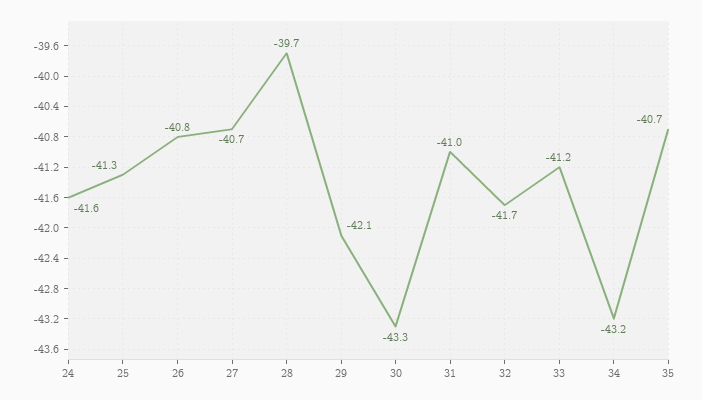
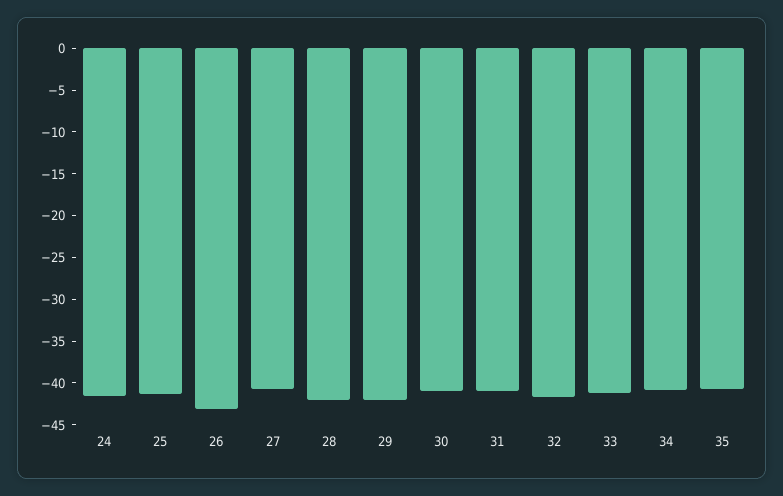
26: -40.8 -> -43
28: -39.7 -> -42
30: -43.3 -> -41
34: -43.2 -> -41

